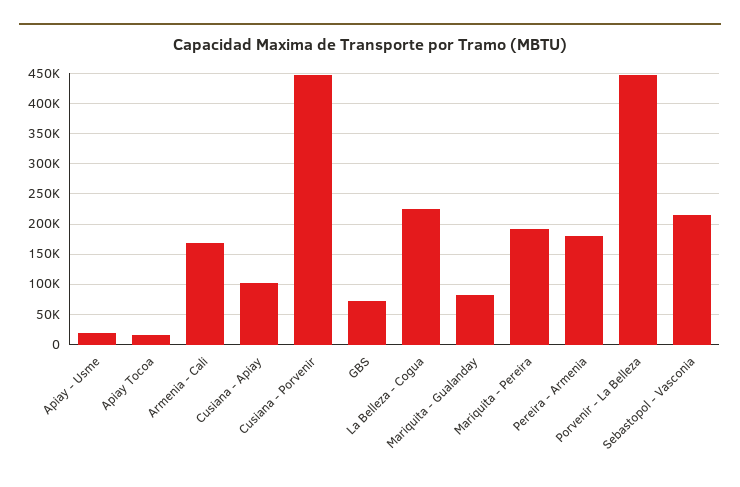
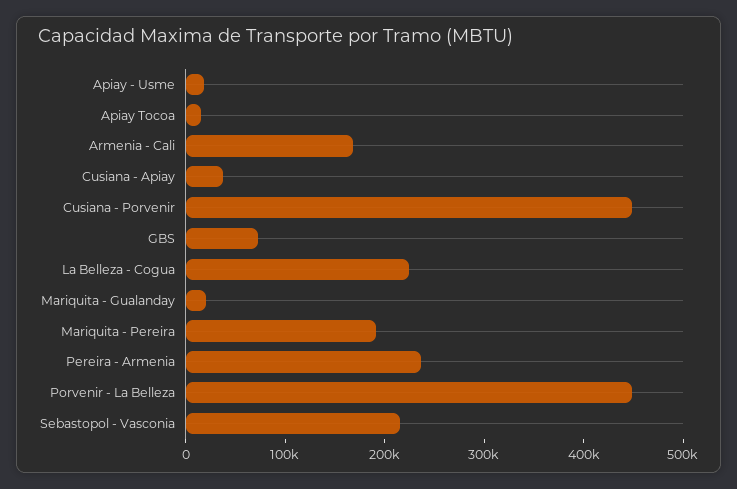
Cusiana - Apiay: 100000 -> 40000
Mariquita - Gualanday: 80000 -> 20000
Pereira - Armenia: 180000 -> 240000

